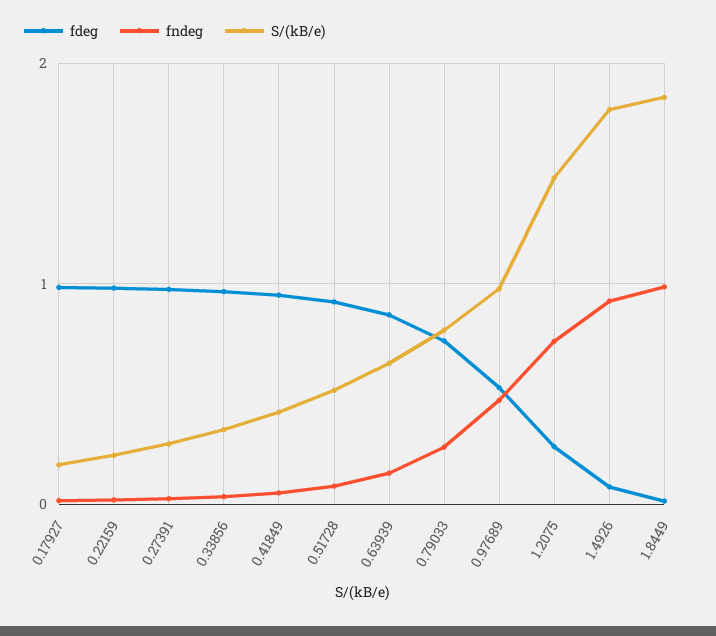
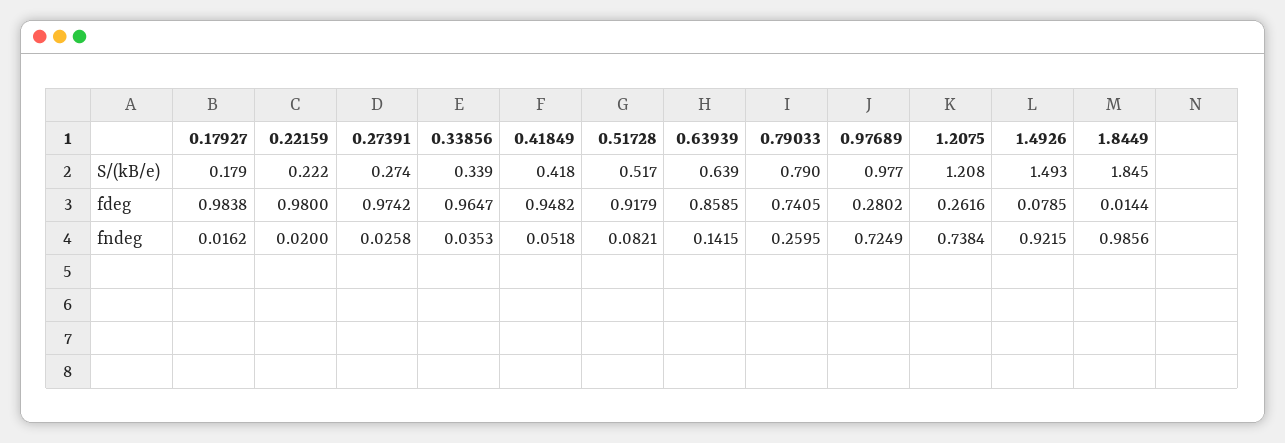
fdeg, 0.97689: 0.5 -> 0.2802
fndeg, 0.97689: 0.5 -> 0.7249
S/(kB/e), 1.2075: 1.5 -> 1.208
S/(kB/e), 1.4926: 1.8 -> 1.493

